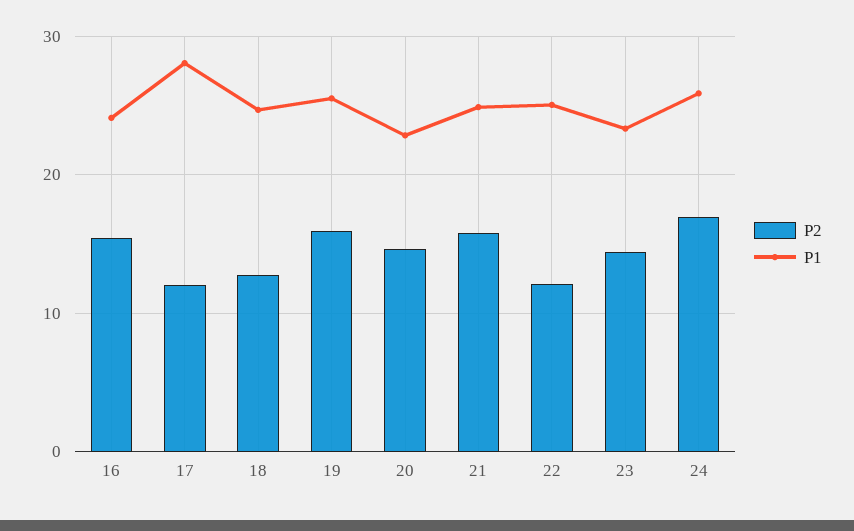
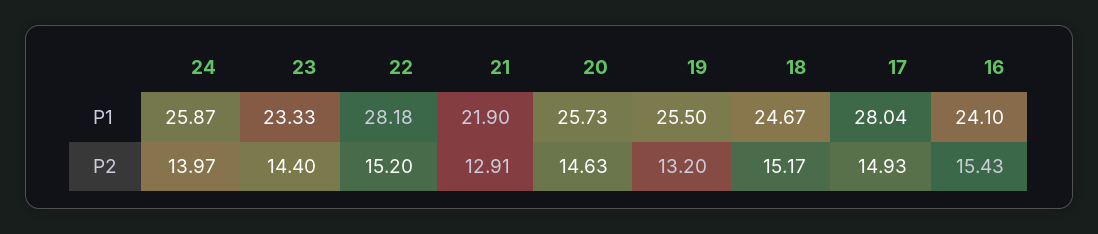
P2, 17: 12 -> 14.93
P2, 18: 13 -> 15.17
P2, 19: 16 -> 13.2
P1, 20: 23 -> 25.73
P2, 21: 16 -> 12.91
P1, 21: 25 -> 21.9
P2, 22: 12 -> 15.2
P1, 22: 25 -> 28.18
P2, 24: 17 -> 13.97

